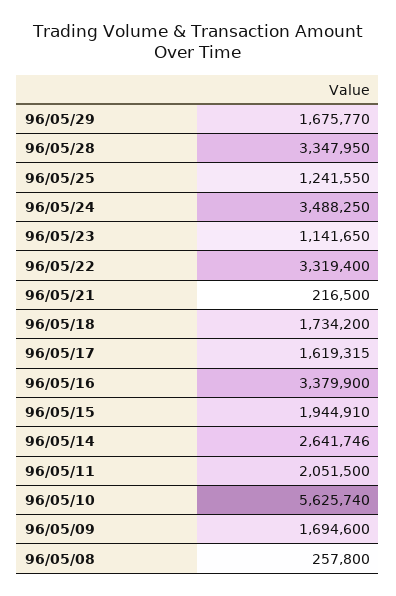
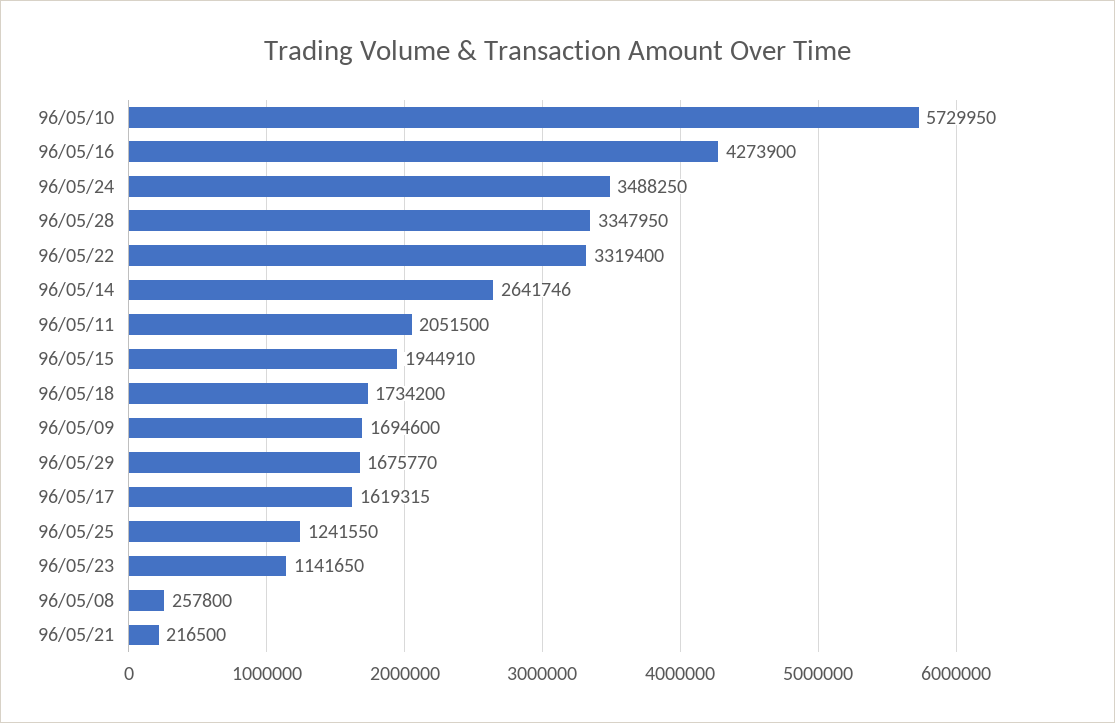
96/05/16: 3379900 -> 4273900
96/05/10: 5625740 -> 5729950

